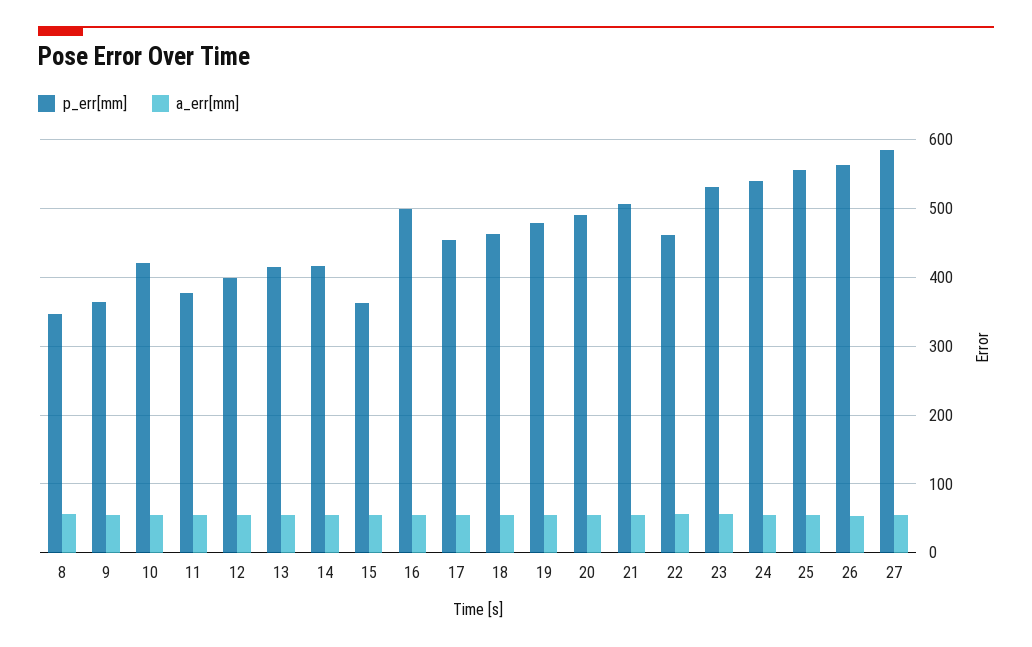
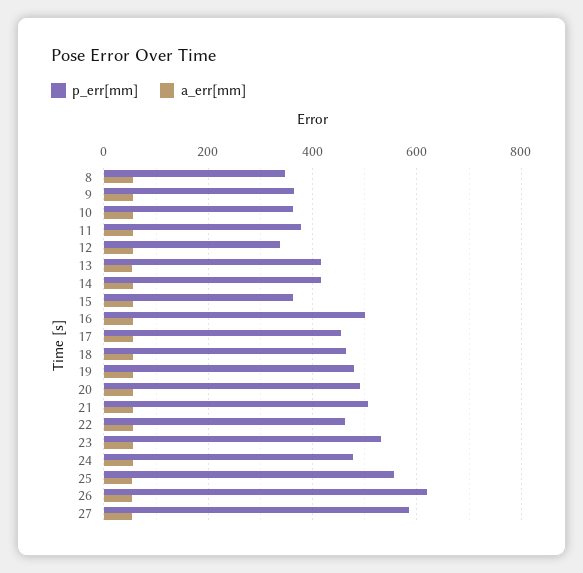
p_err[mm], 10: 420 -> 360
p_err[mm], 12: 400 -> 340
p_err[mm], 24: 540 -> 480
p_err[mm], 26: 560 -> 620

